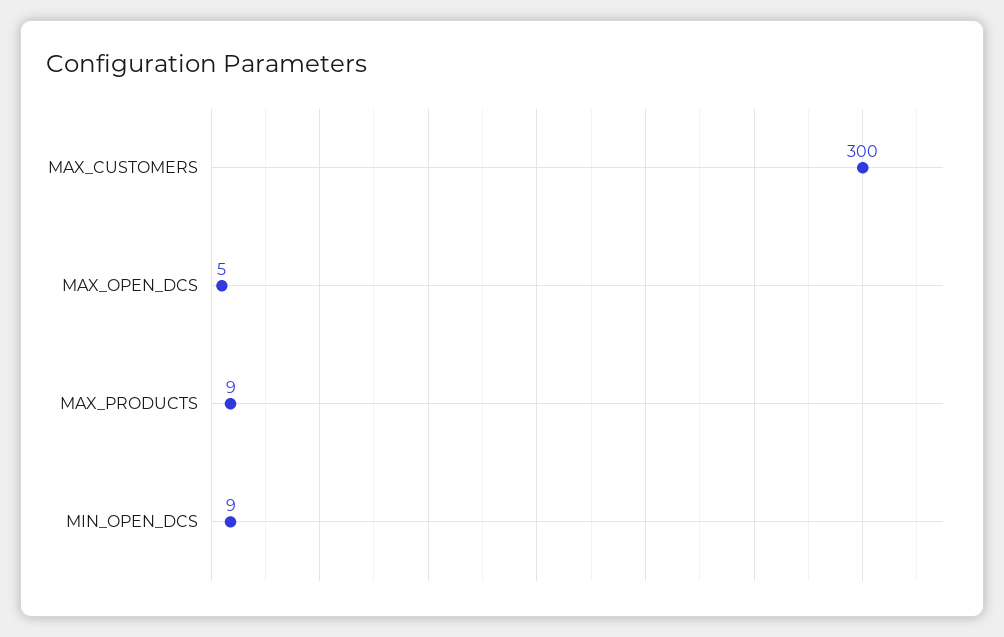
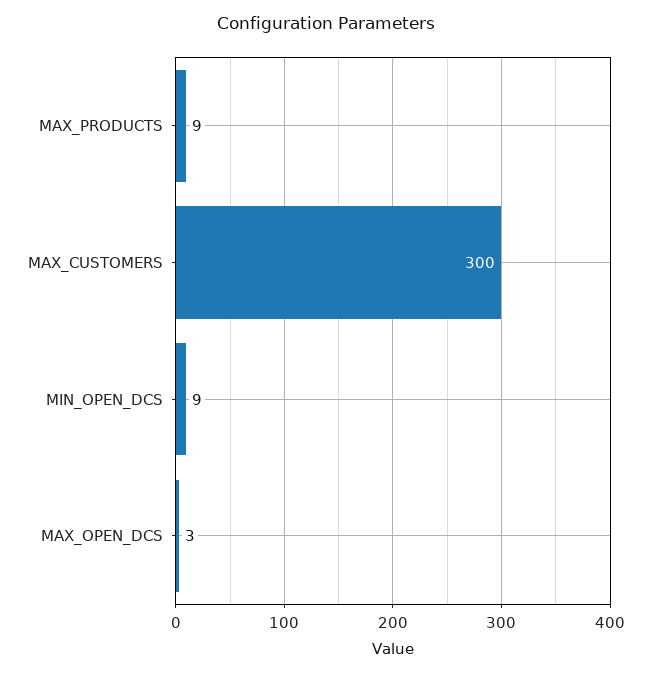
MAX_OPEN_DCS: 5 -> 3

